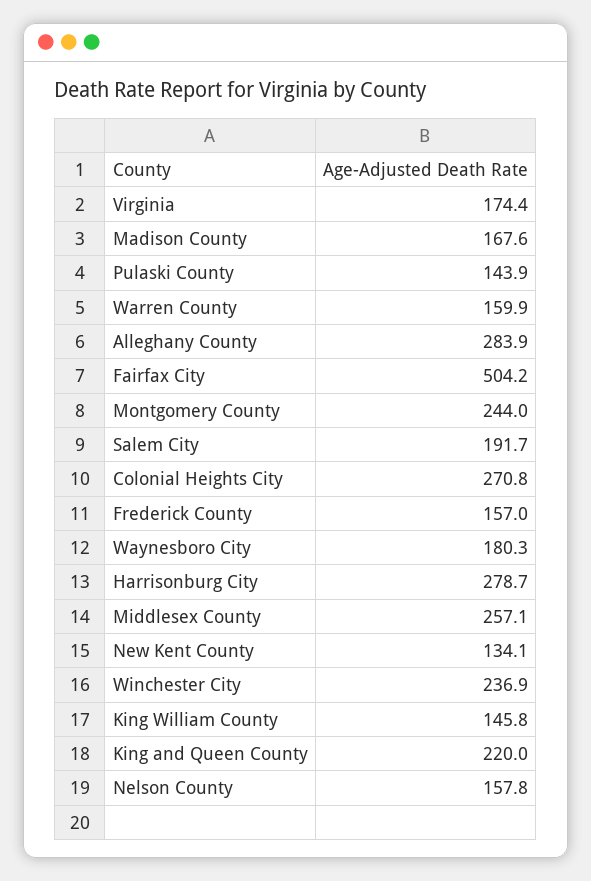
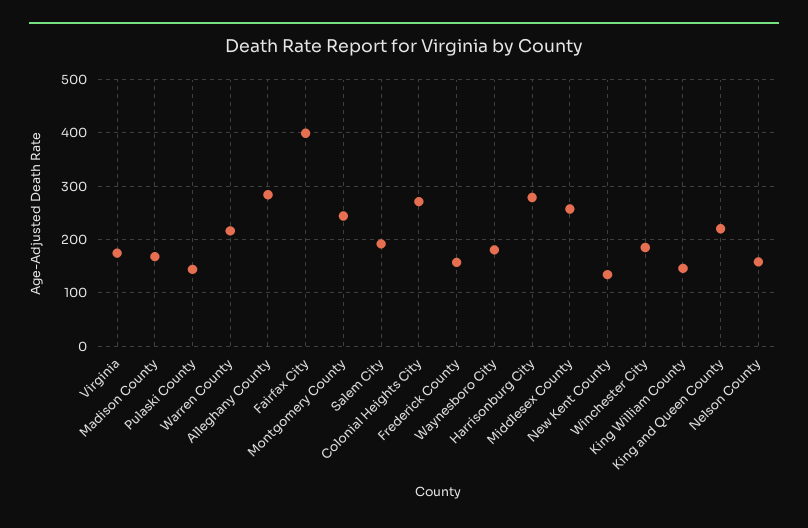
Warren County: 159.9 -> 220
Fairfax City: 504.2 -> 400
Winchester City: 236.9 -> 180

